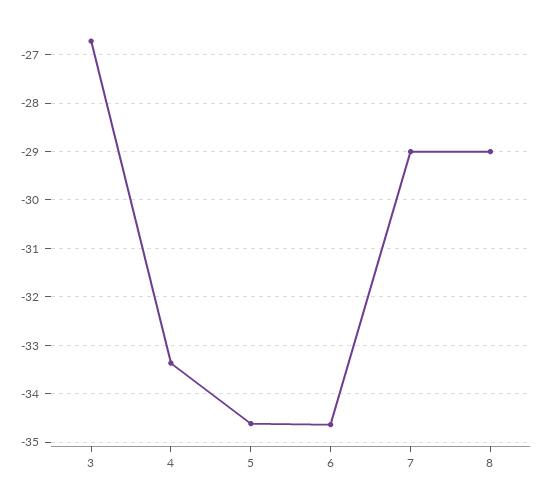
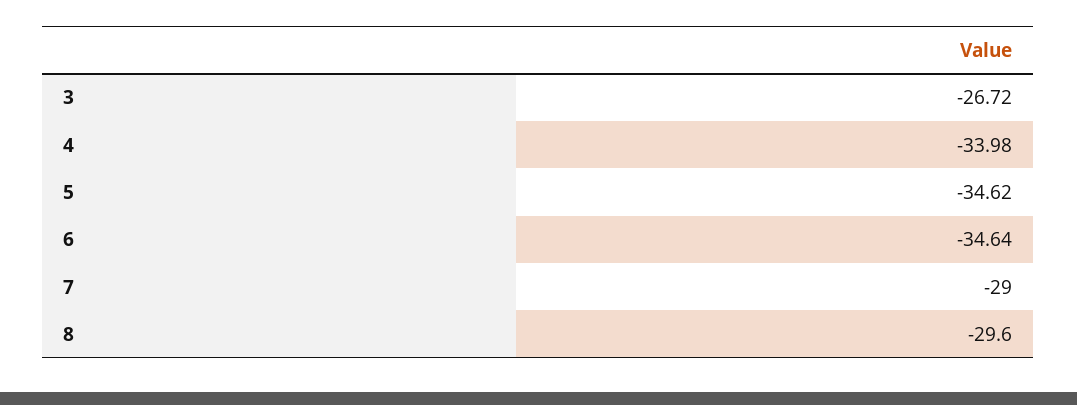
4: -33.4 -> -33.98
8: -29 -> -29.6

